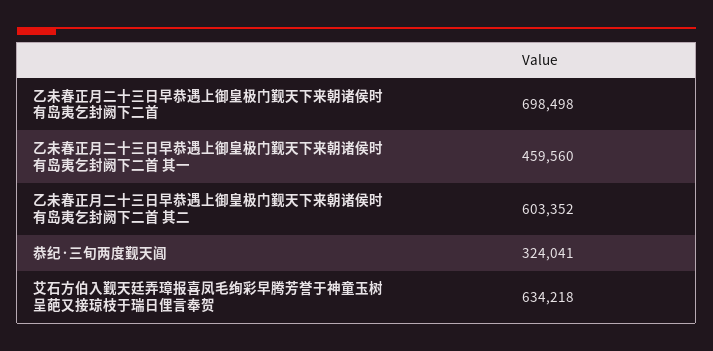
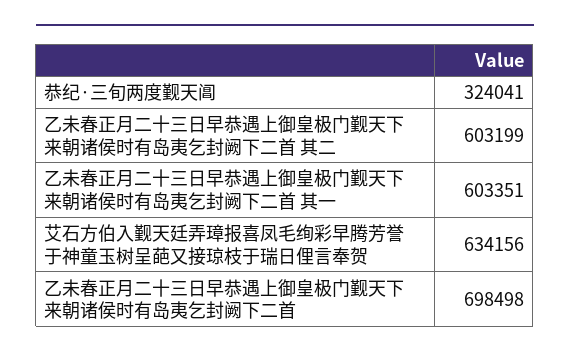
乙未春正月二十三日早恭遇上御皇极门觐天下来朝诸侯时有岛夷乞封阙下二首 其一: 459560 -> 603351
乙未春正月二十三日早恭遇上御皇极门觐天下来朝诸侯时有岛夷乞封阙下二首 其二: 603352 -> 603199
艾石方伯入觐天廷弄璋报喜凤毛绚彩早腾芳誉于神童玉树呈葩又接琼枝于瑞日俚言奉贺: 634218 -> 634156

